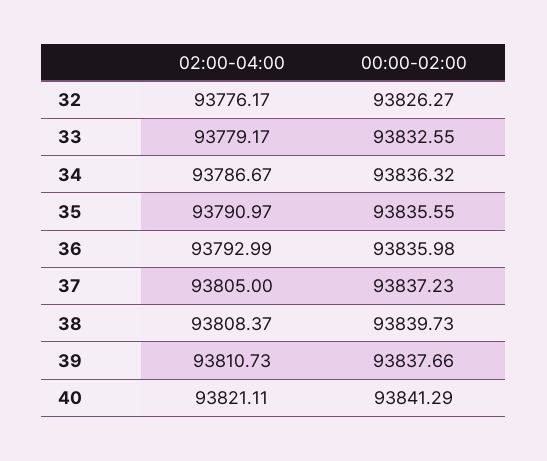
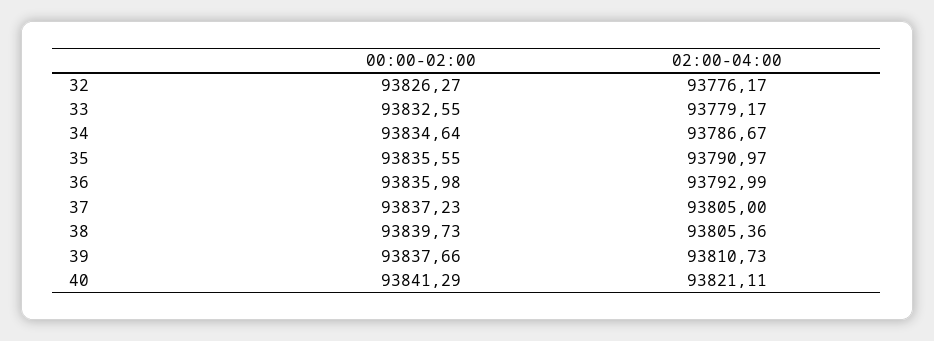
00:00-02:00, 34: 93836.32 -> 93834.64
02:00-04:00, 38: 93808.37 -> 93805.36

